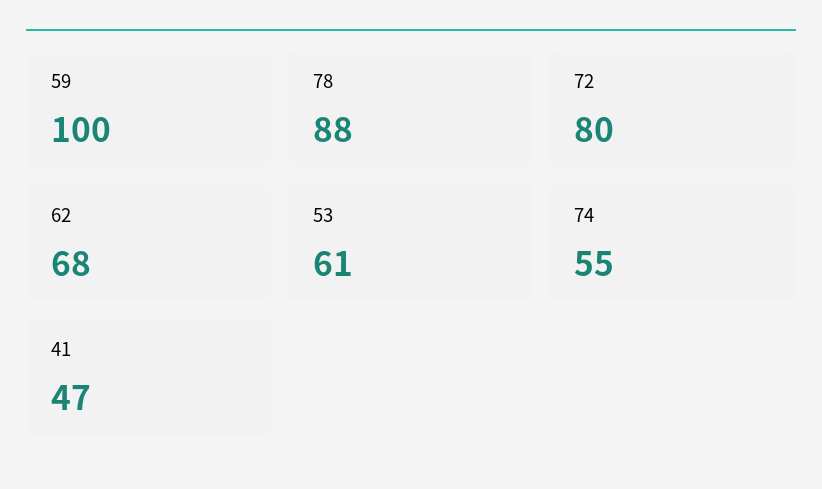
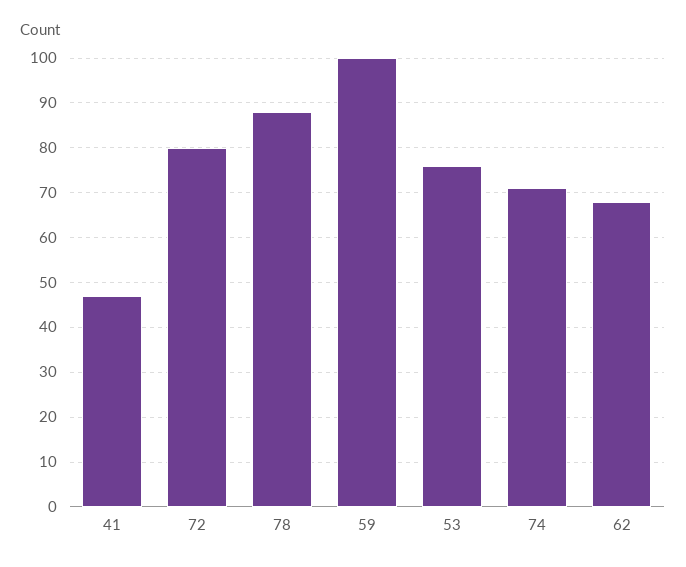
53: 61 -> 75
74: 55 -> 70

